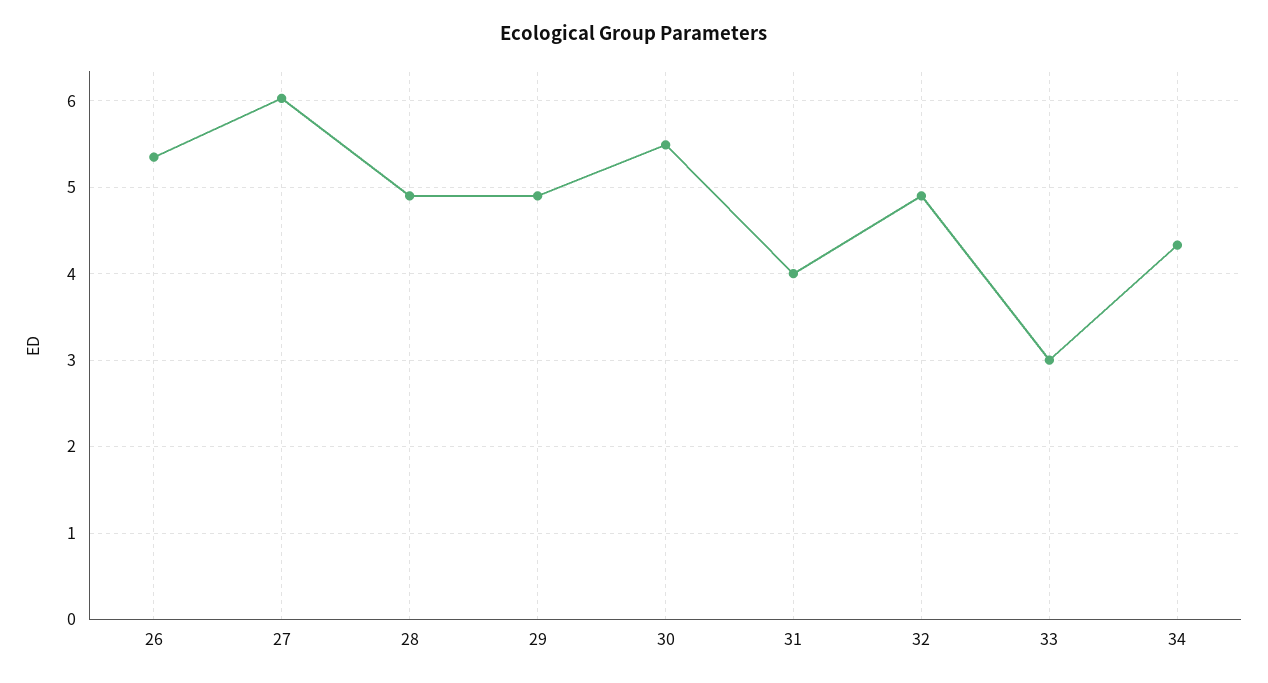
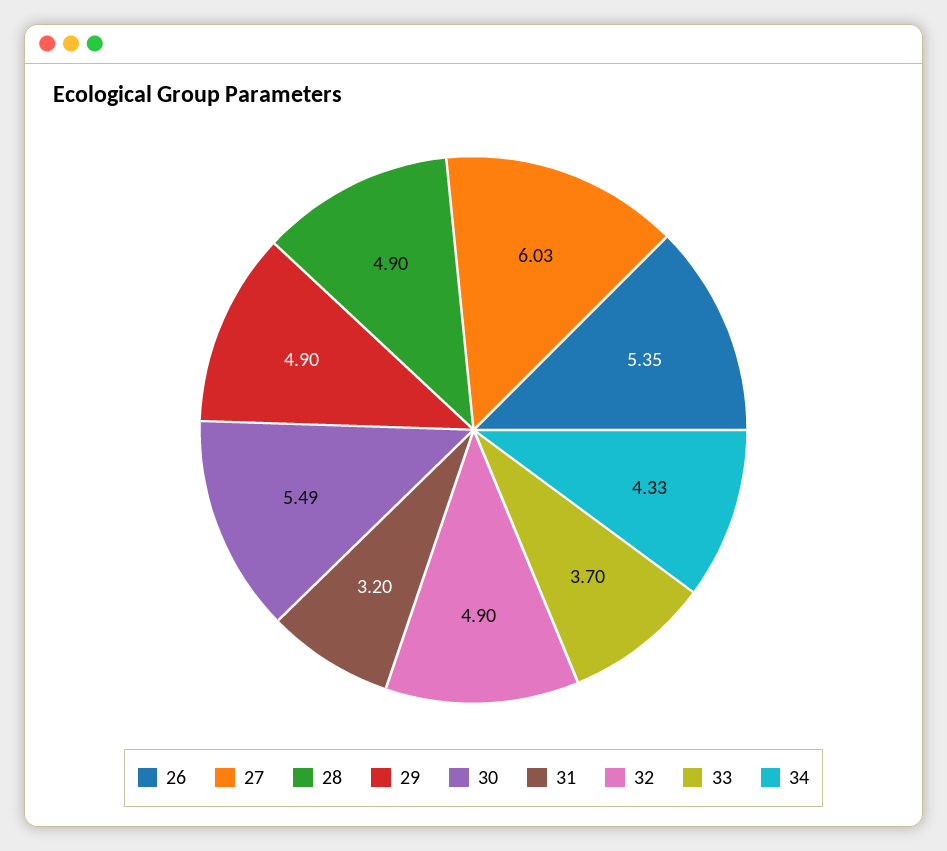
31: 4 -> 3.2
33: 3 -> 3.7

